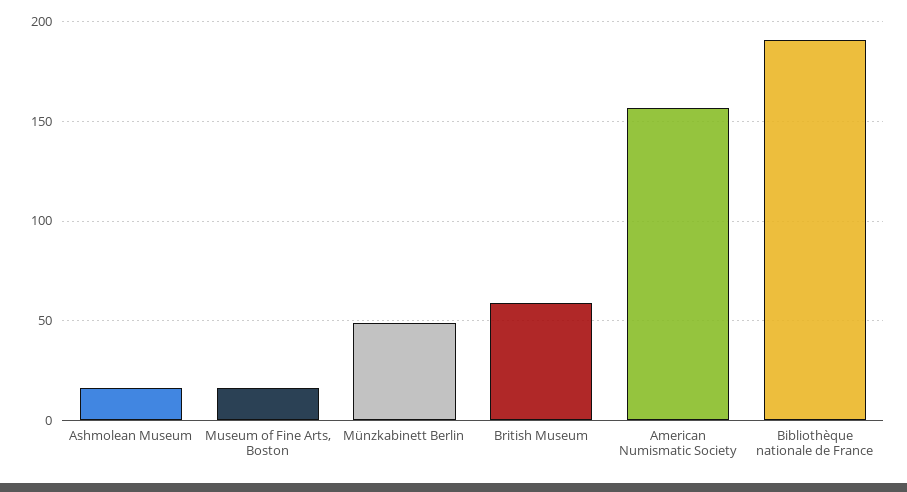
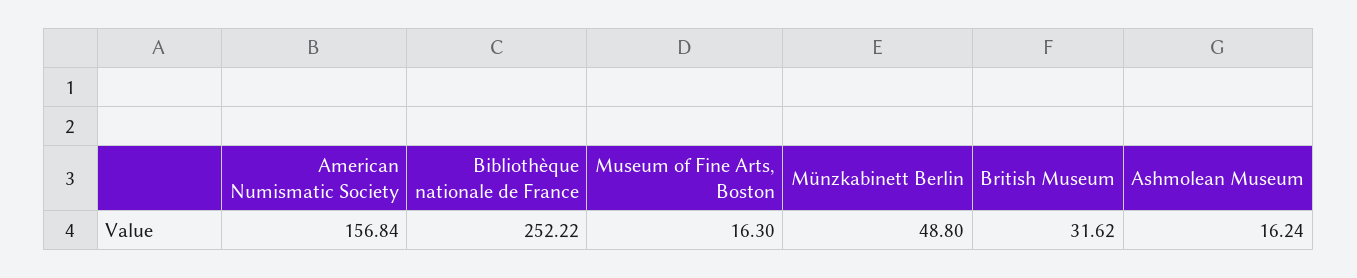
British Museum: 60 -> 31.62
Bibliothèque nationale de France: 190 -> 252.22

